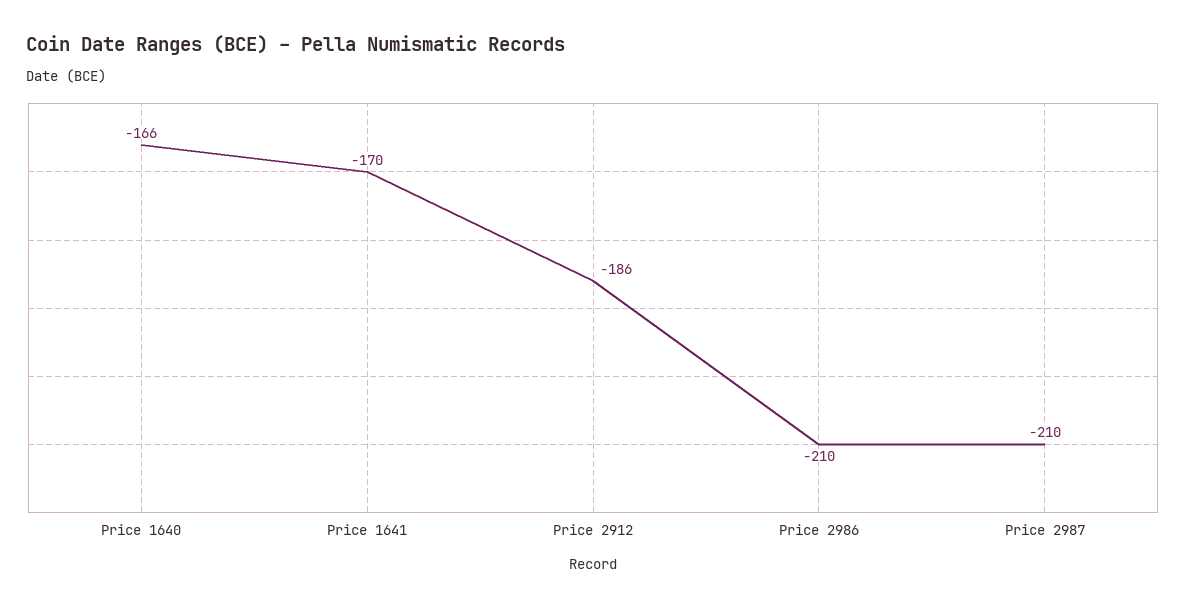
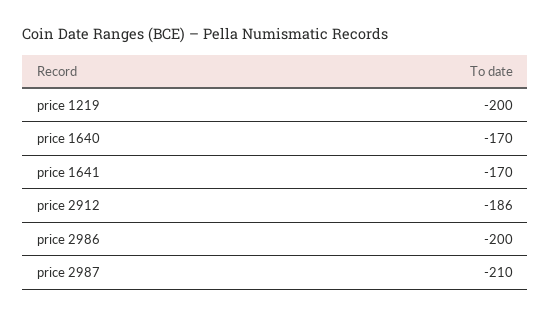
Price 1640: -166 -> -170
Price 2986: -210 -> -200
price 1219: none -> -200

